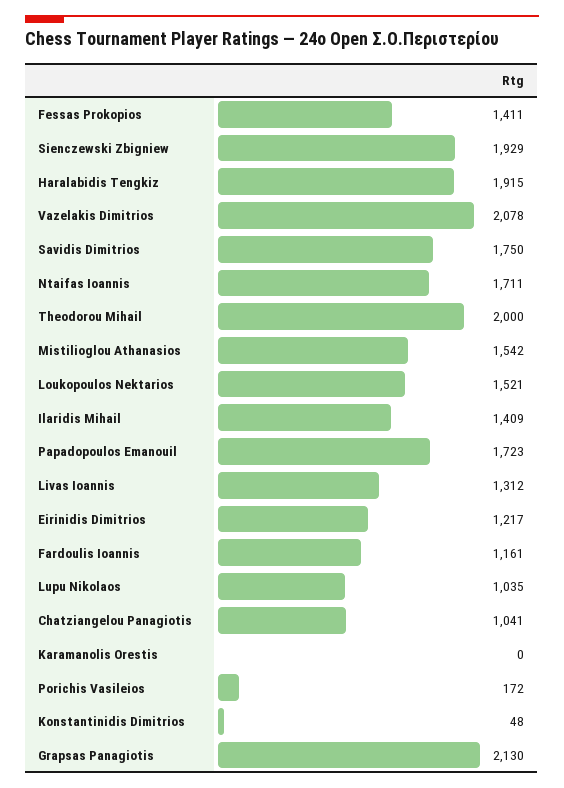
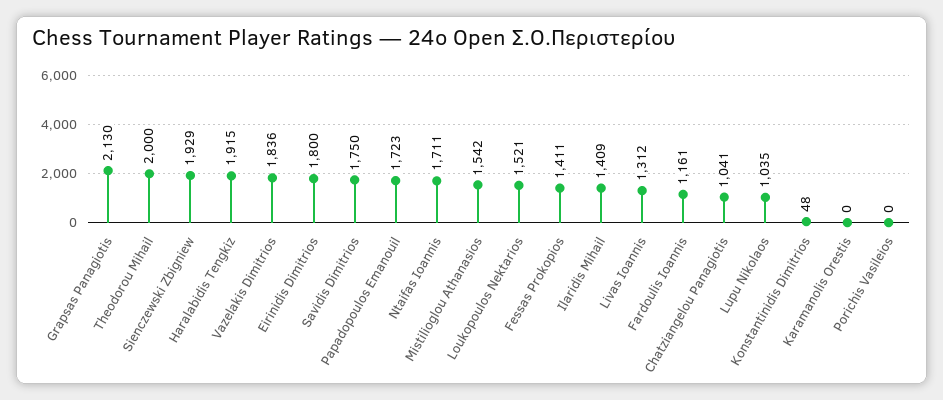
Vazelakis Dimitrios: 2078 -> 1836
Eirinidis Dimitrios: 1217 -> 1800
Porichis Vasileios: 172 -> 0

